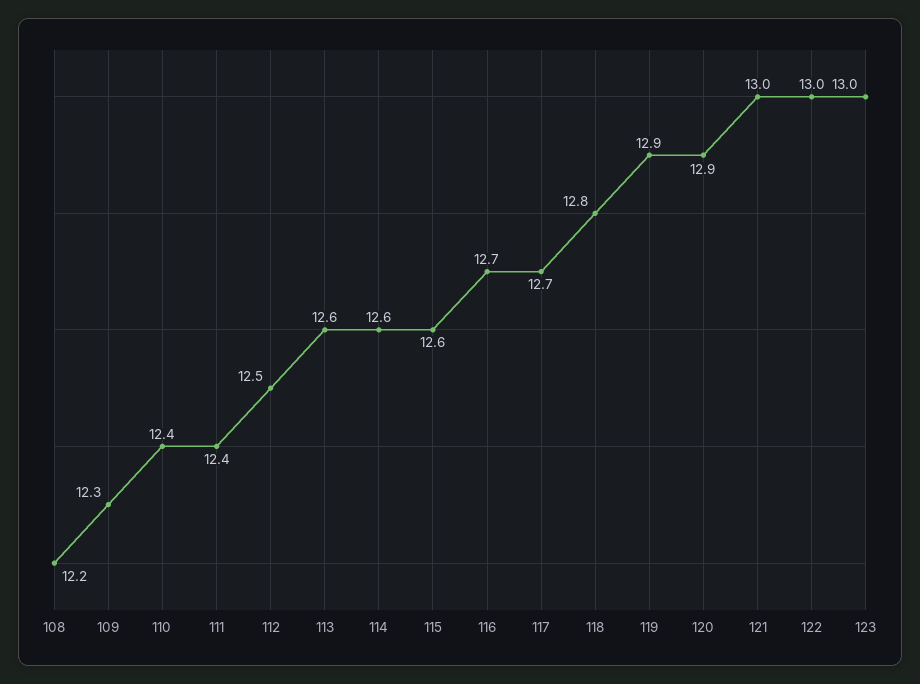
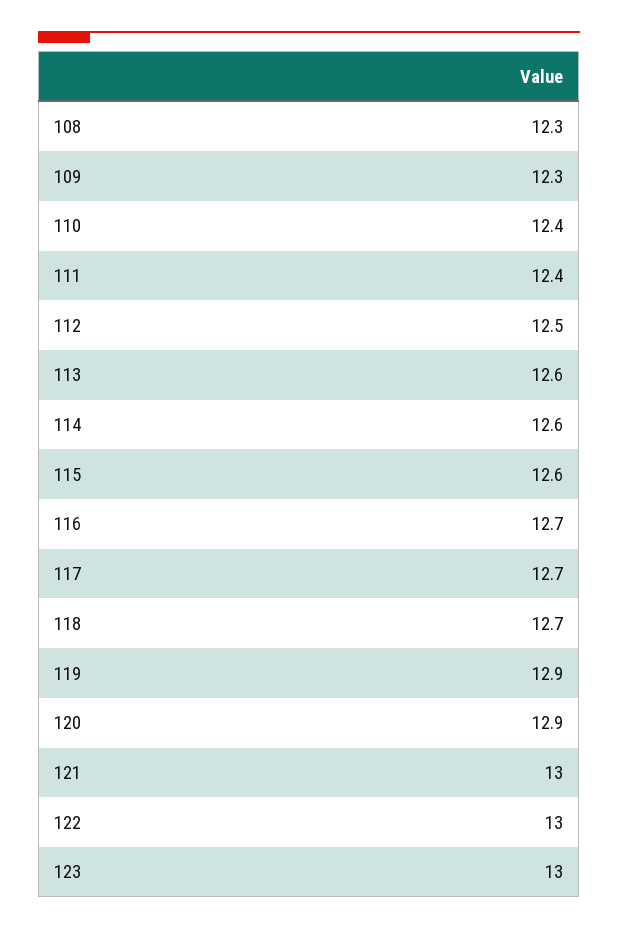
108: 12.2 -> 12.3
118: 12.8 -> 12.7

